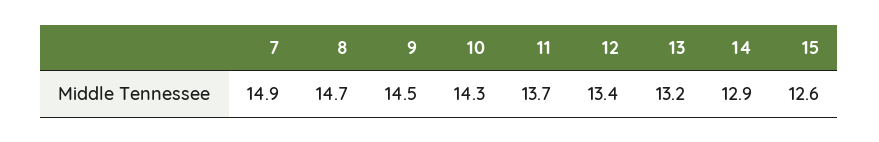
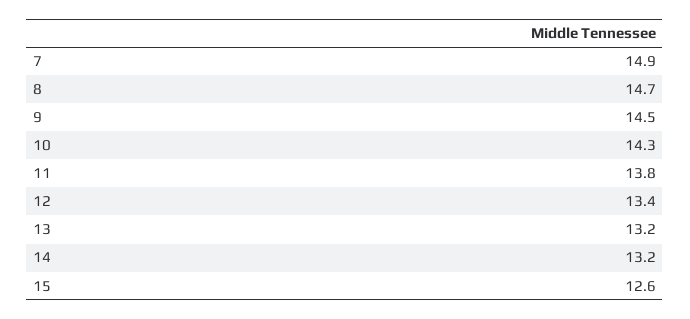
11: 13.7 -> 13.8
14: 12.9 -> 13.2

